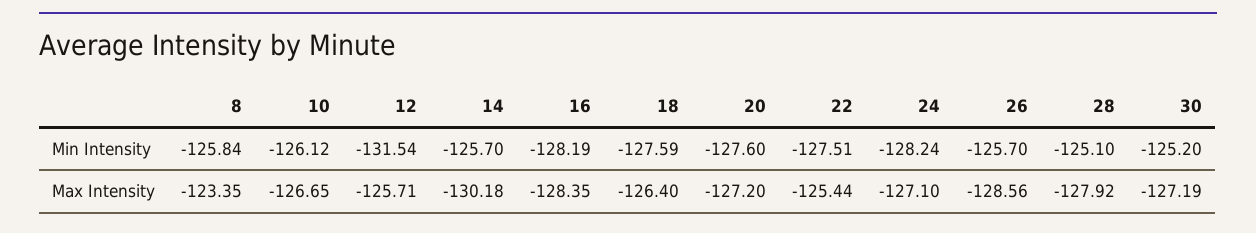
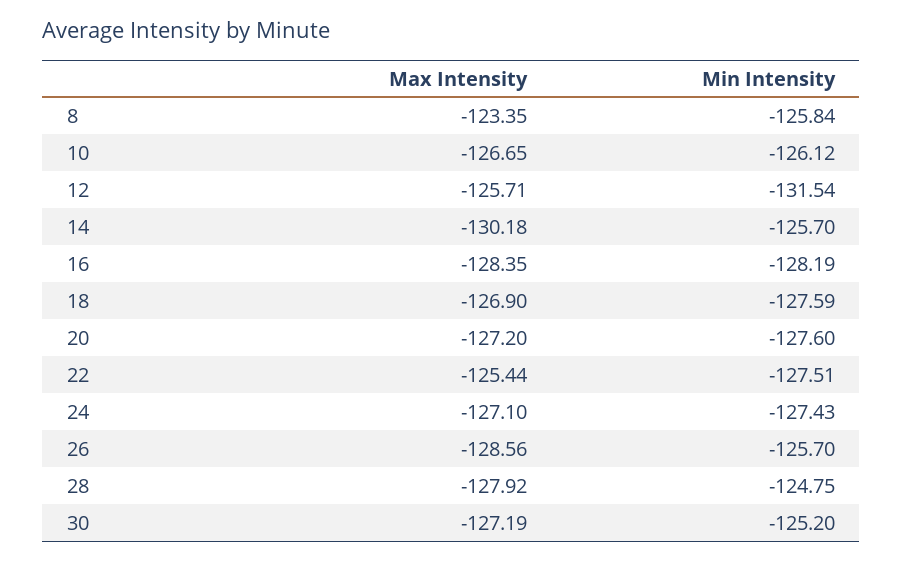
24, Min Intensity: -128.24 -> -127.43
28, Min Intensity: -125.1 -> -124.75
18, Max Intensity: -126.4 -> -126.9

